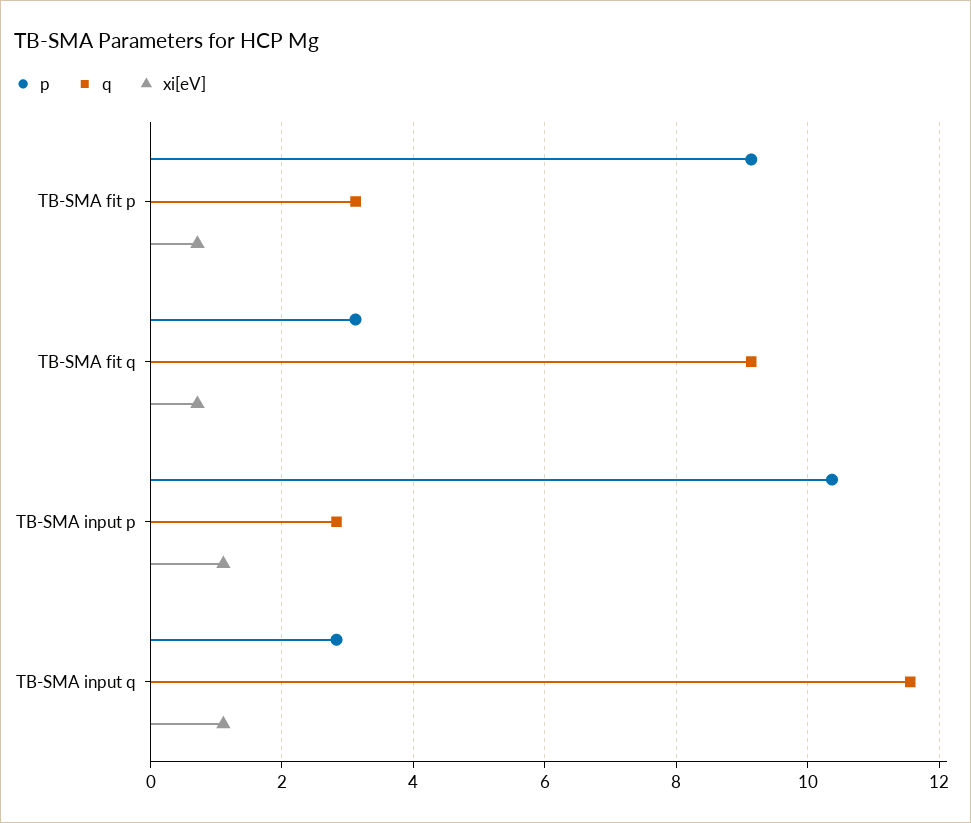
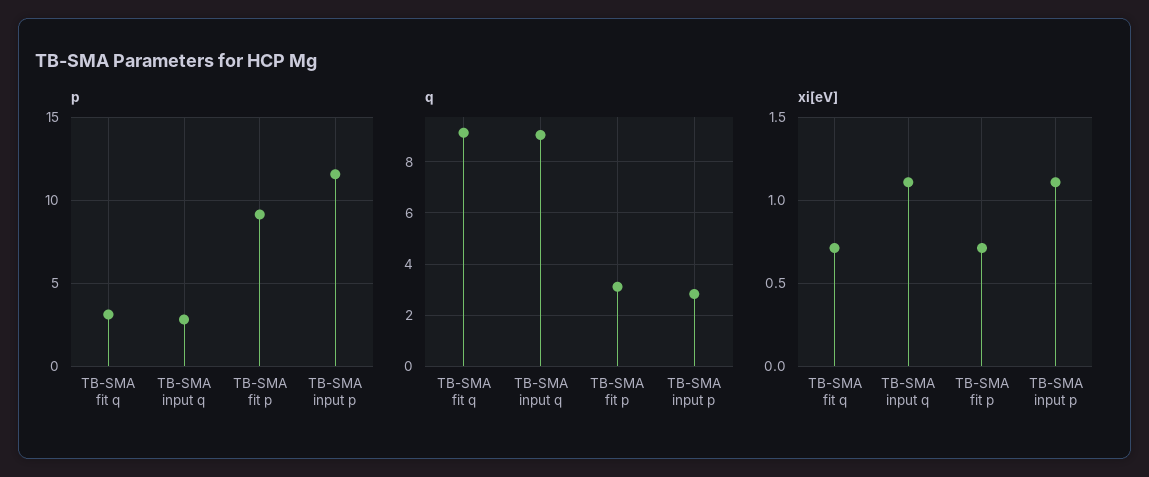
p, TB-SMA input p: 10.4 -> 11.5
q, TB-SMA input q: 11.6 -> 9

